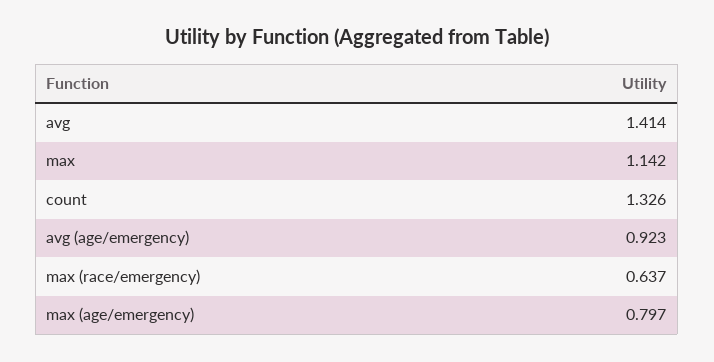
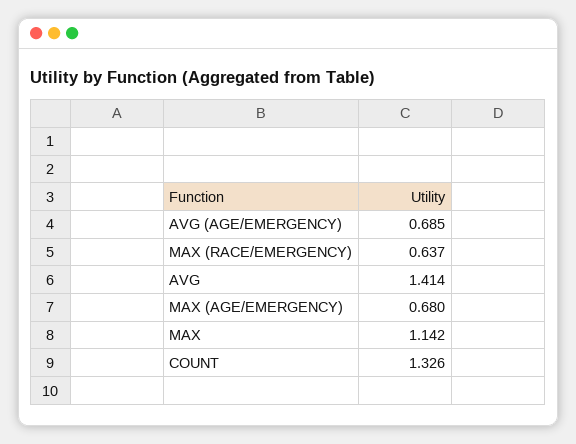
avg (age/emergency): 0.923 -> 0.685
max (age/emergency): 0.797 -> 0.68

